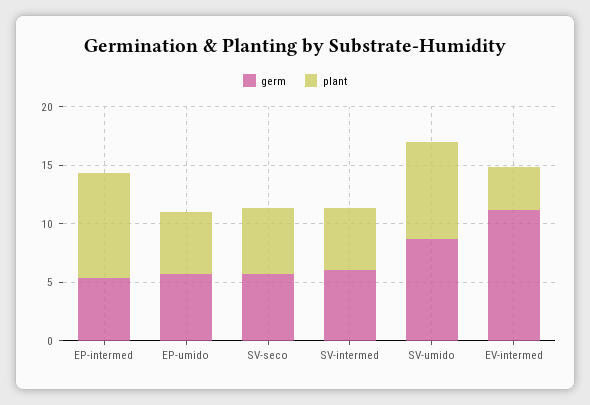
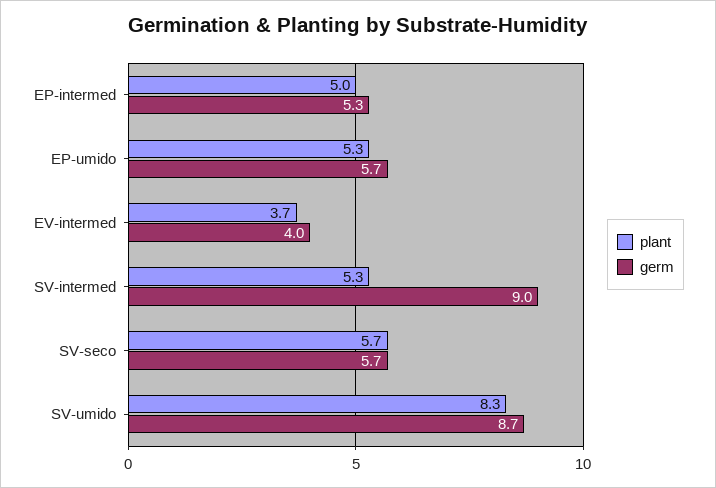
plant, EP-intermed: 9 -> 5
germ, SV-intermed: 6 -> 9
germ, EV-intermed: 11 -> 4

